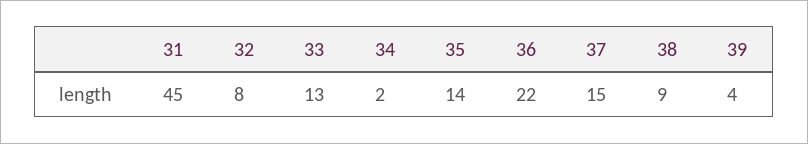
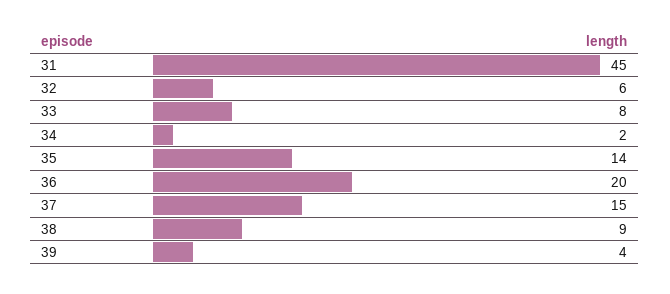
32: 8 -> 6
33: 13 -> 8
36: 22 -> 20

